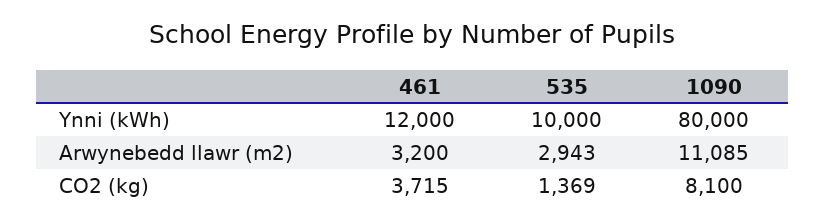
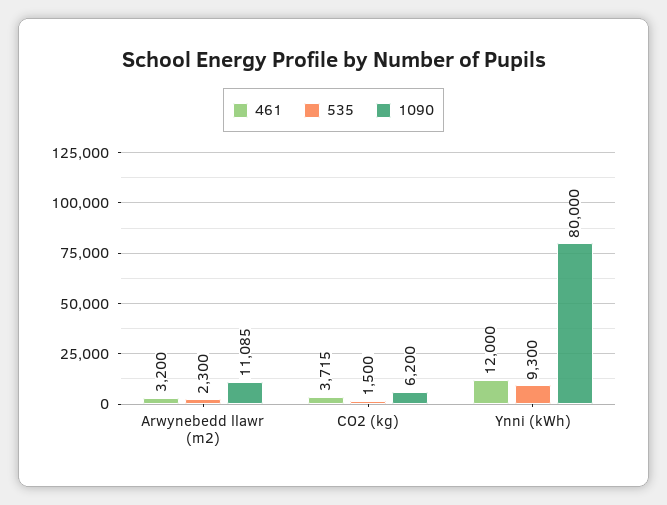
535, Ynni (kWh): 10000 -> 9300
535, Arwynebedd llawr (m2): 2943 -> 2300
535, CO2 (kg): 1369 -> 1500
1090, CO2 (kg): 8100 -> 6200

